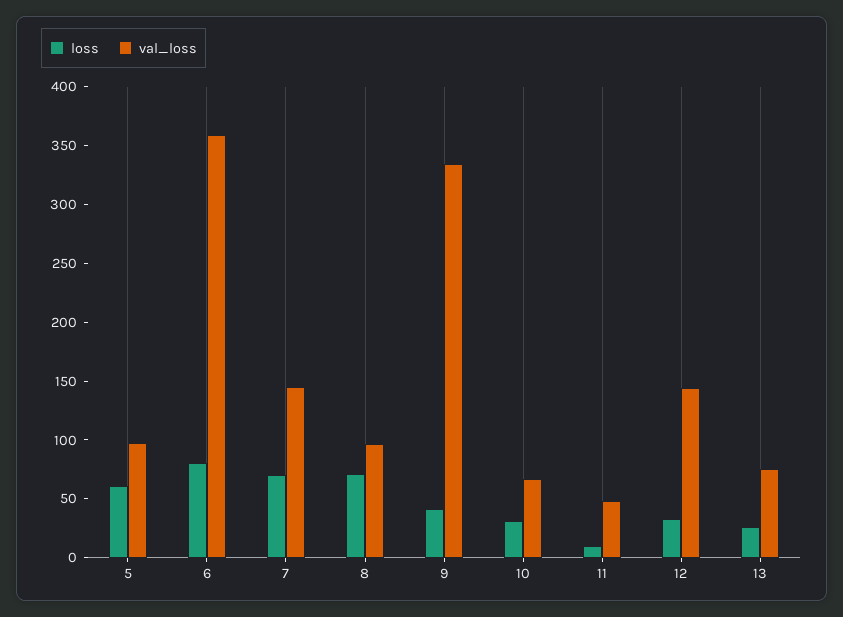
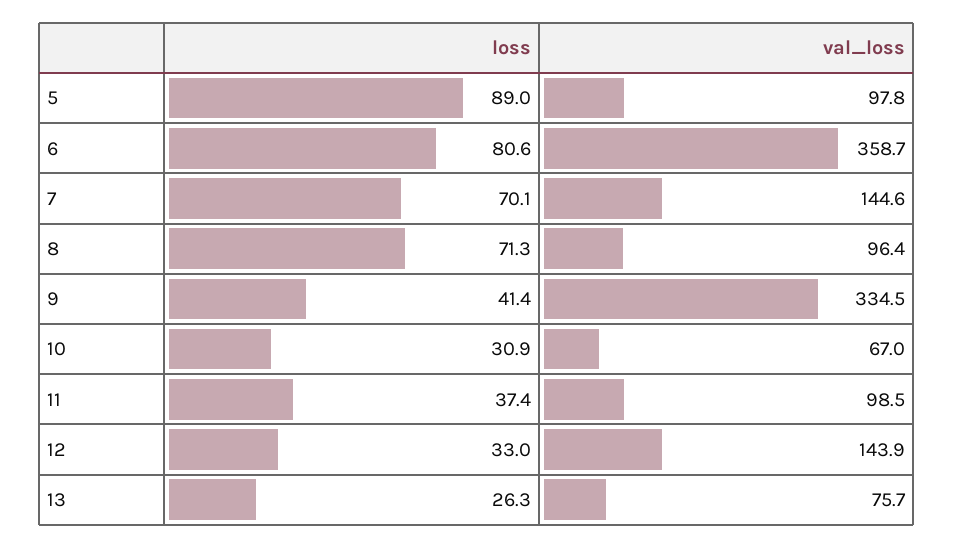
loss, 5: 60 -> 89
loss, 11: 10 -> 37.4
val_loss, 11: 50 -> 98.5

